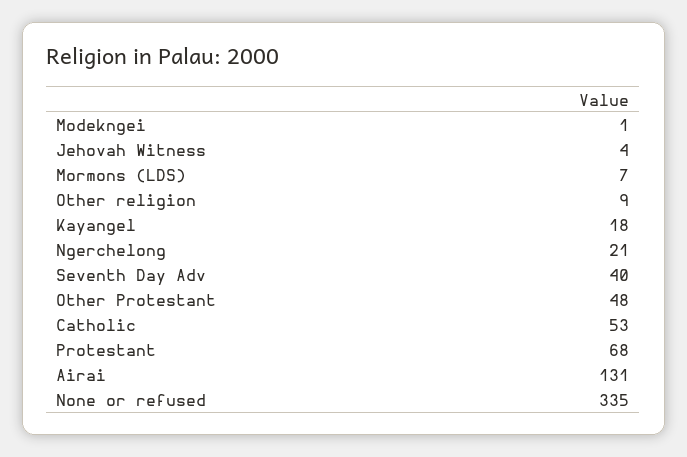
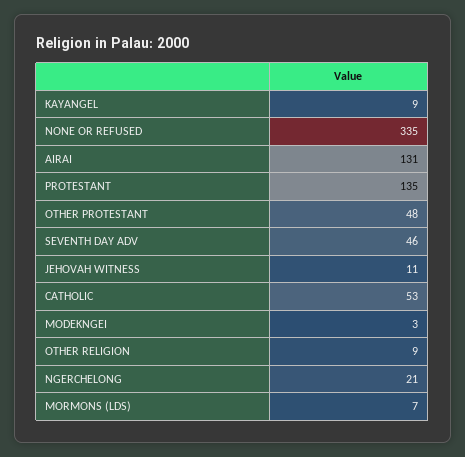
Modekngei: 1 -> 3
Jehovah Witness: 4 -> 11
Kayangel: 18 -> 9
Seventh Day Adv: 40 -> 46
Protestant: 68 -> 135

